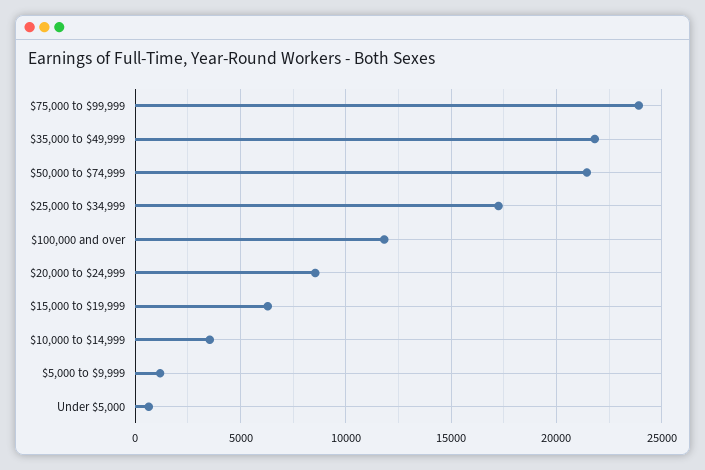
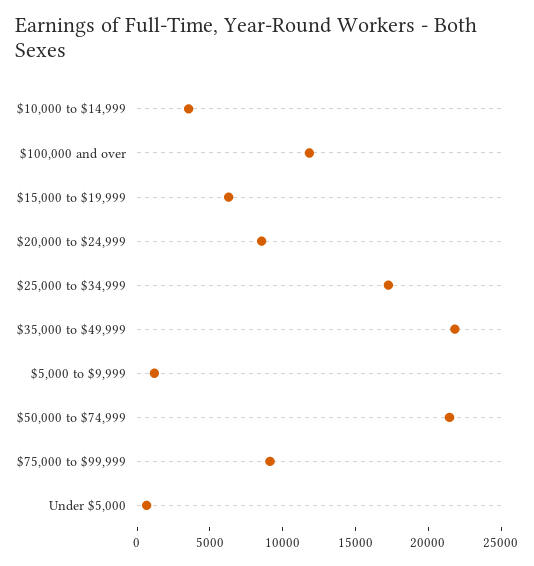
$75,000 to $99,999: 24000 -> 9000

